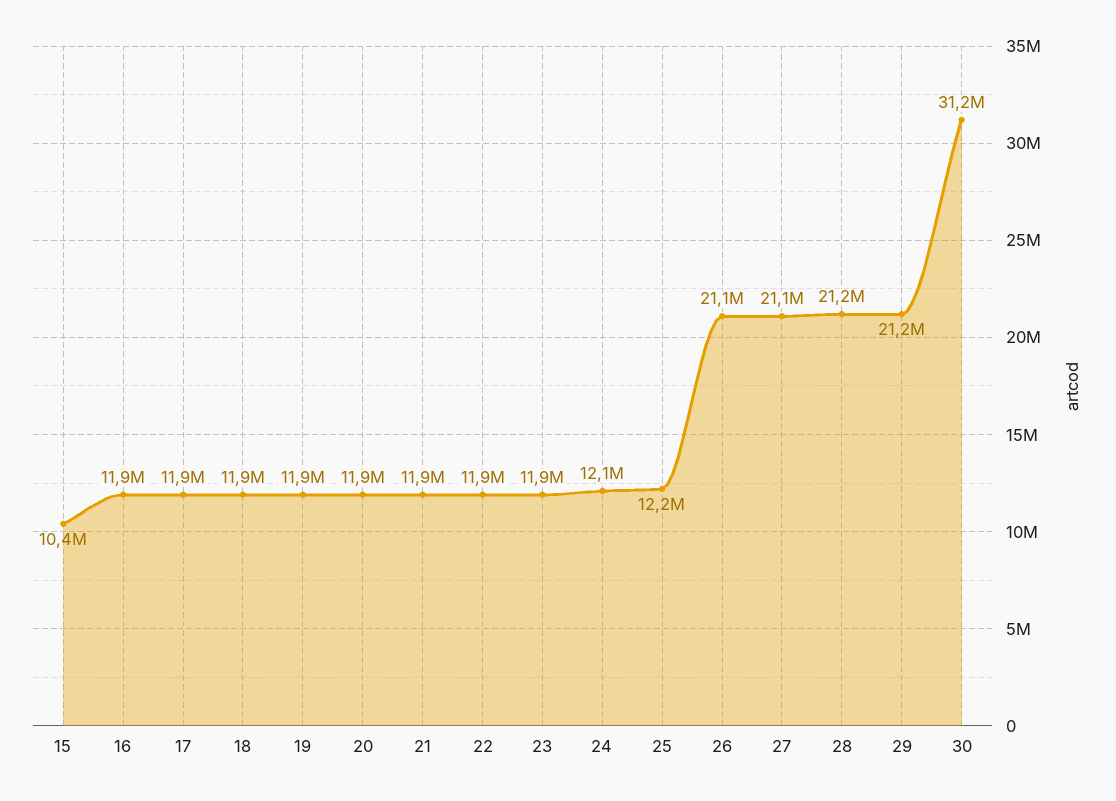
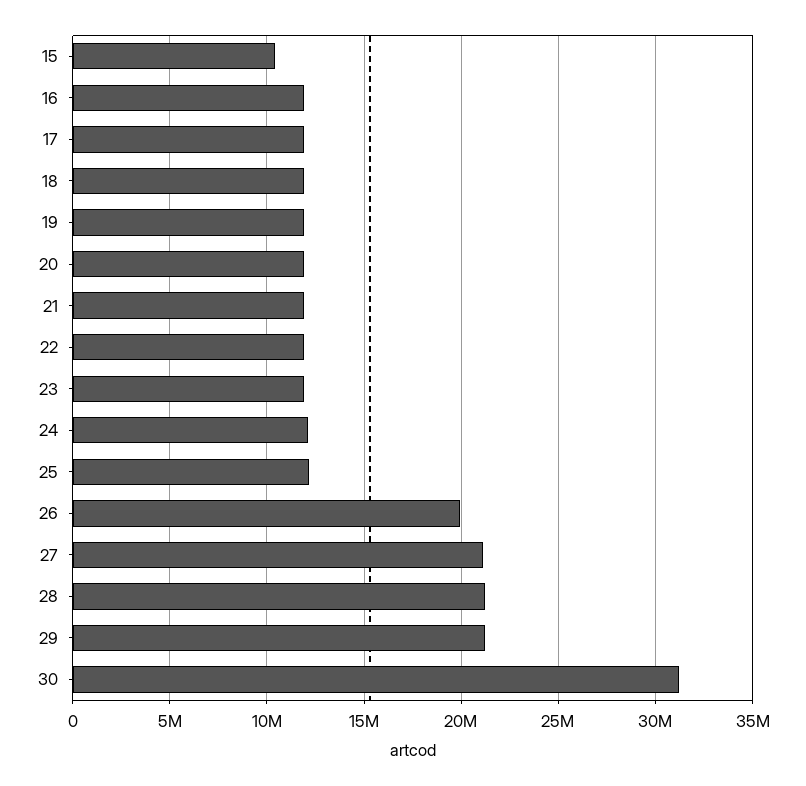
26: 21100000 -> 20000000

